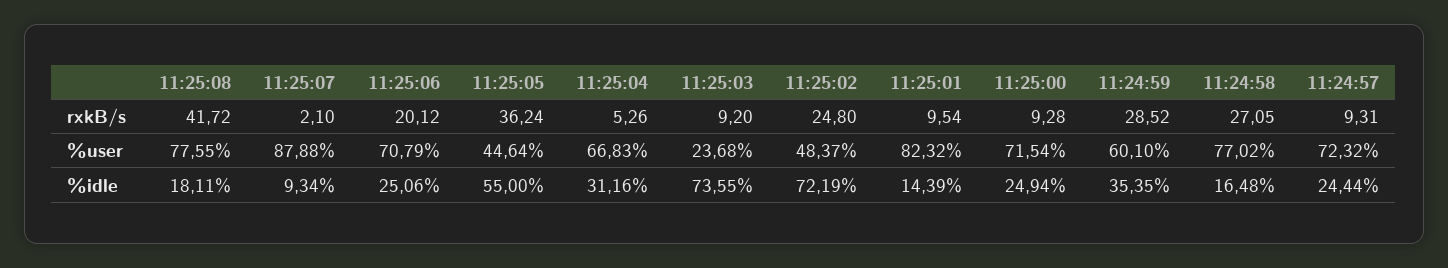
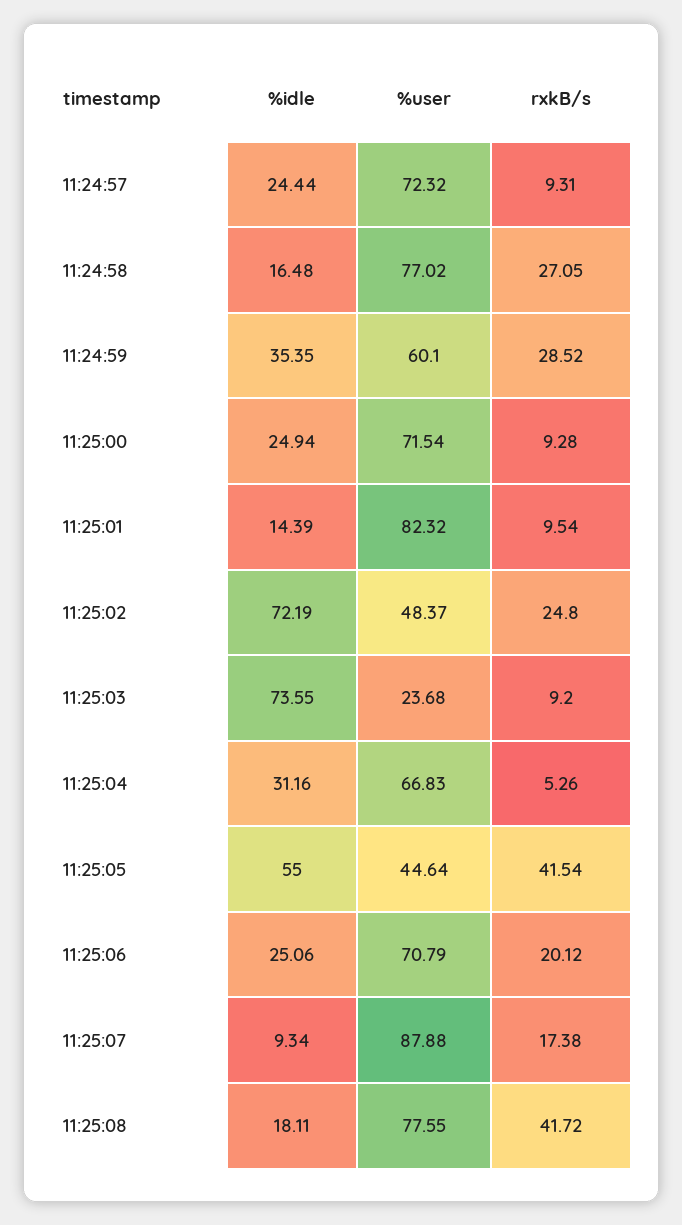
11:25:07, rxkB/s: 2.1 -> 17.38
11:25:05, rxkB/s: 36.24 -> 41.54

